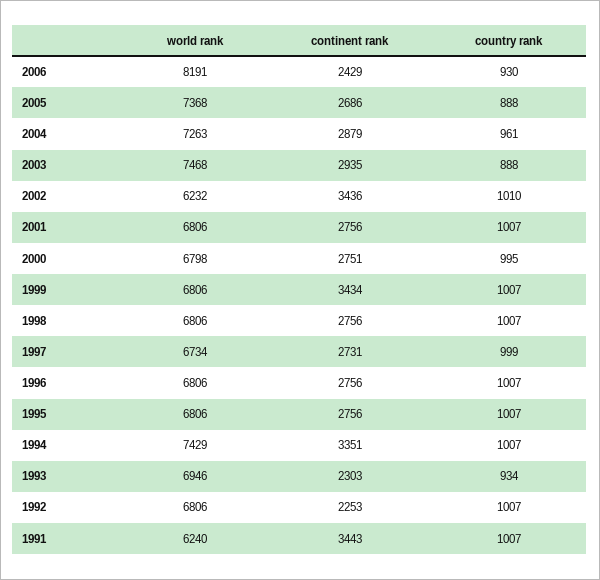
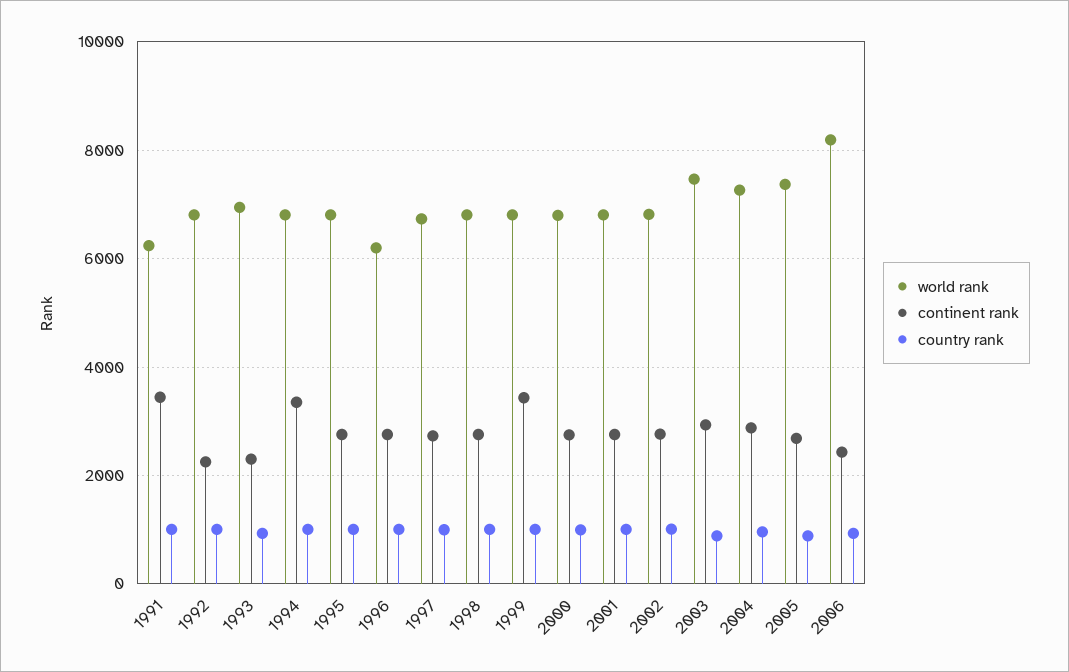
world rank, 2002: 6232 -> 6800
continent rank, 2002: 3436 -> 2800
world rank, 1996: 6806 -> 6200
world rank, 1994: 7429 -> 6800

